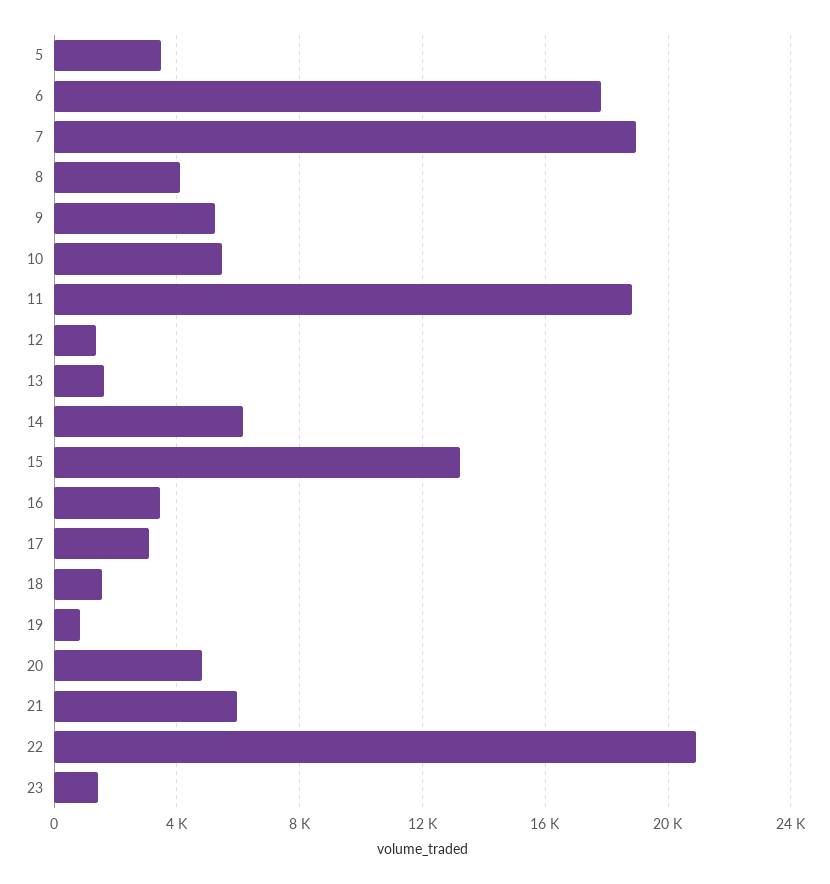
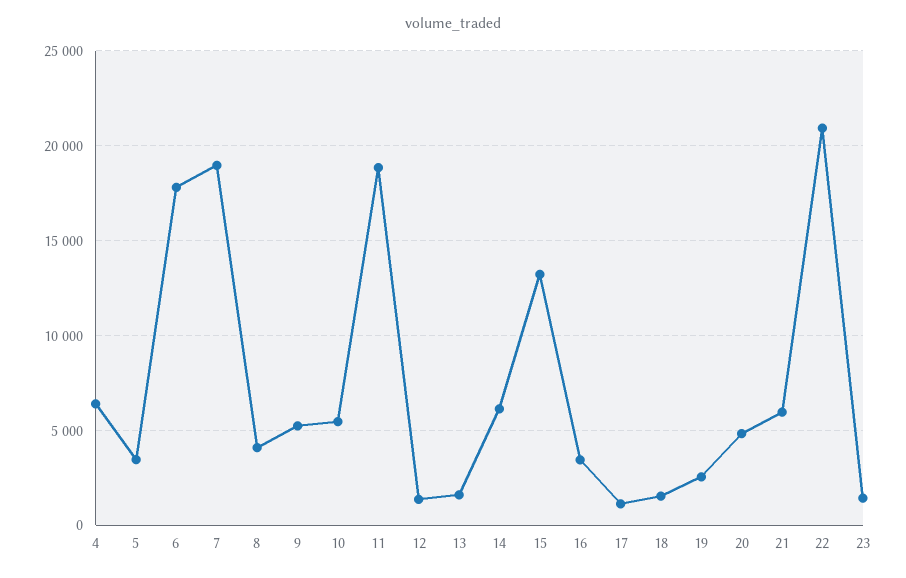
17: 3000 -> 1000
19: 1000 -> 2500
4: none -> 6500

